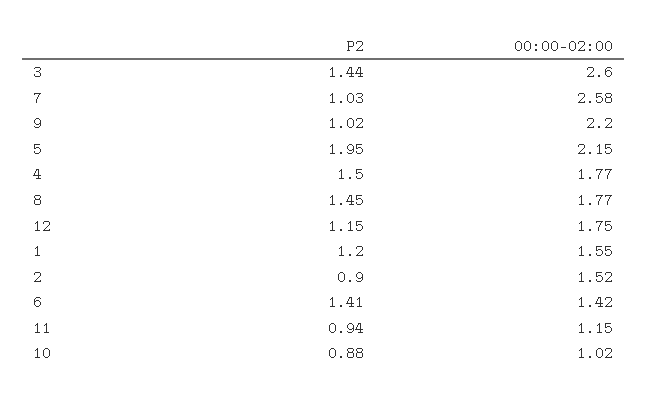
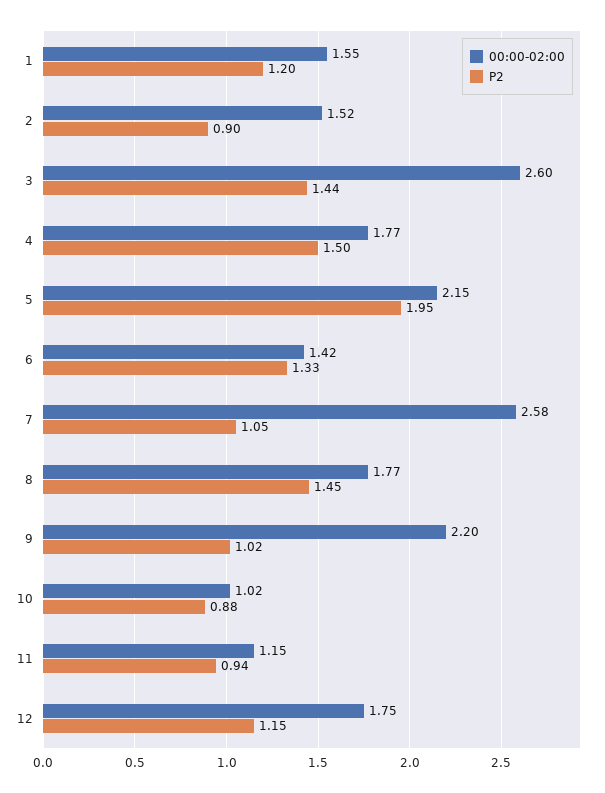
P2, 7: 1.03 -> 1.05
P2, 6: 1.41 -> 1.33

